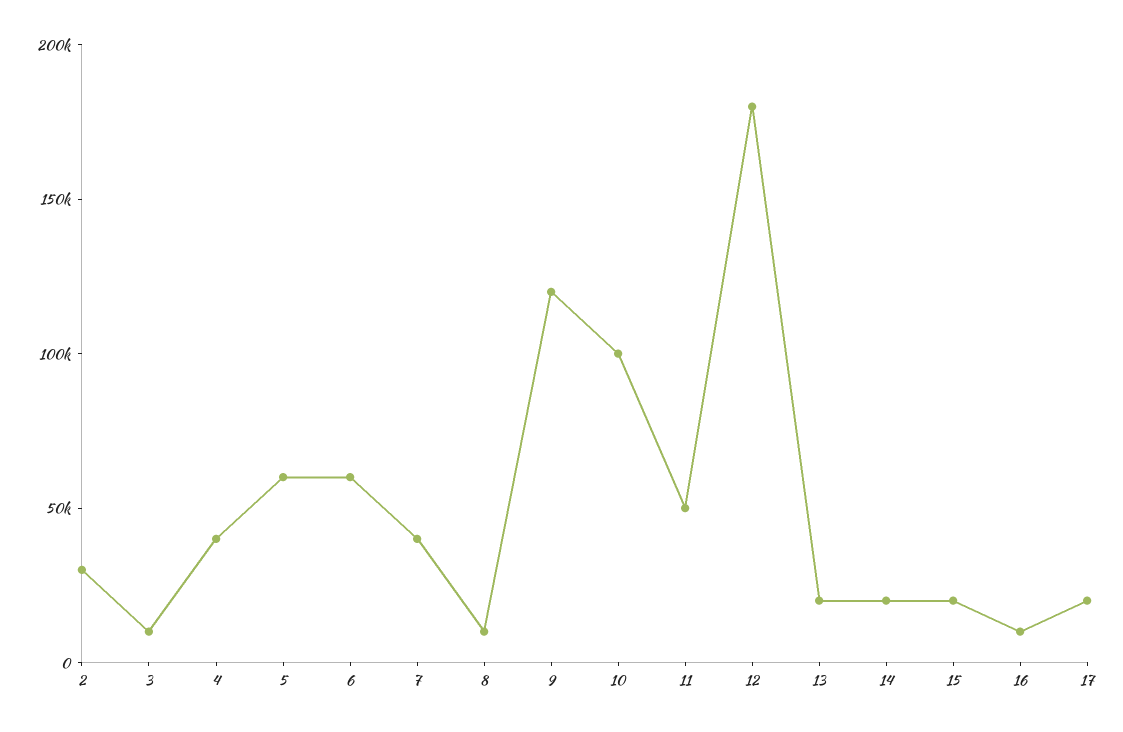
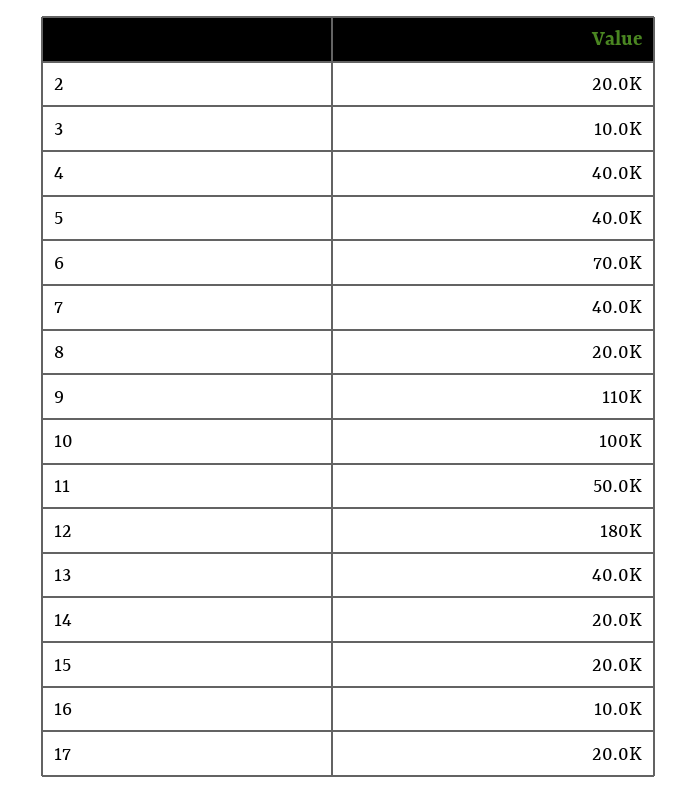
2: 30000 -> 20000
5: 60000 -> 40000
6: 60000 -> 70000
8: 10000 -> 20000
9: 120000 -> 110000
13: 20000 -> 40000

